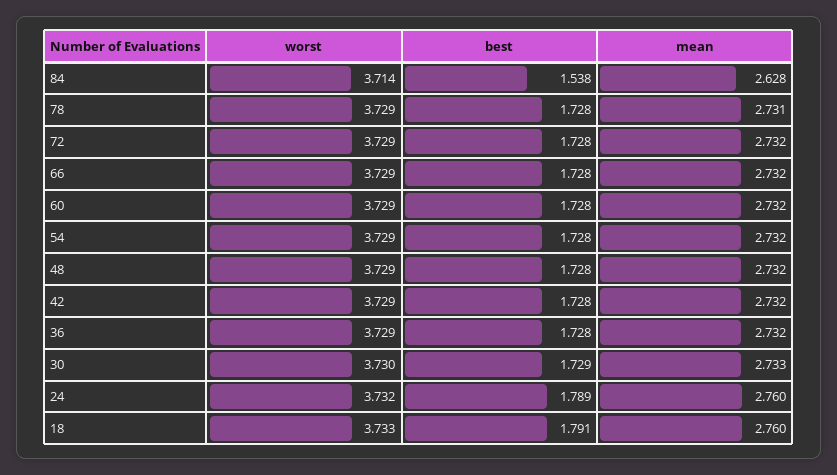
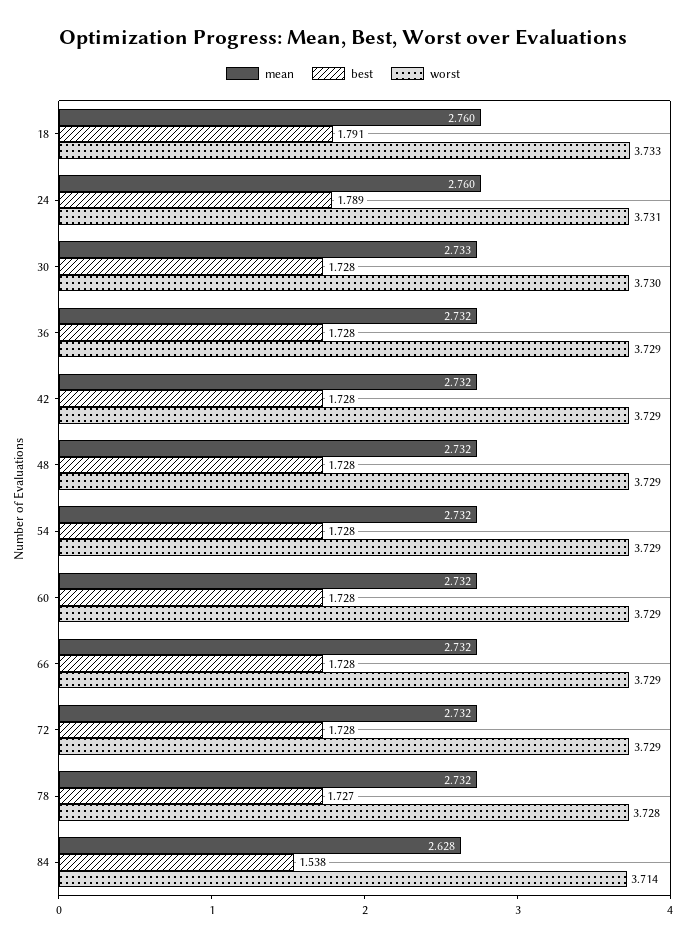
worst, 78: 3.729 -> 3.728
best, 78: 1.728 -> 1.727
mean, 78: 2.731 -> 2.732
best, 30: 1.729 -> 1.728
worst, 24: 3.732 -> 3.731

